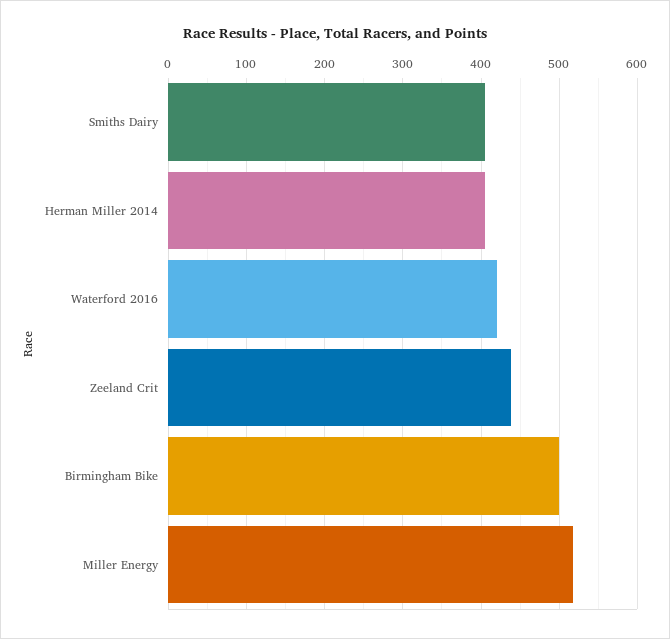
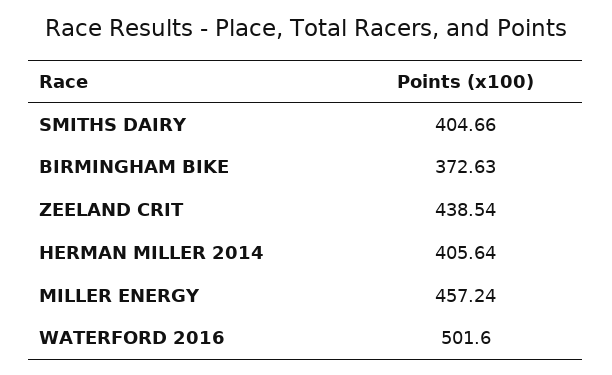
Waterford 2016: 420 -> 501.6
Birmingham Bike: 500 -> 372.63
Miller Energy: 520 -> 457.24

